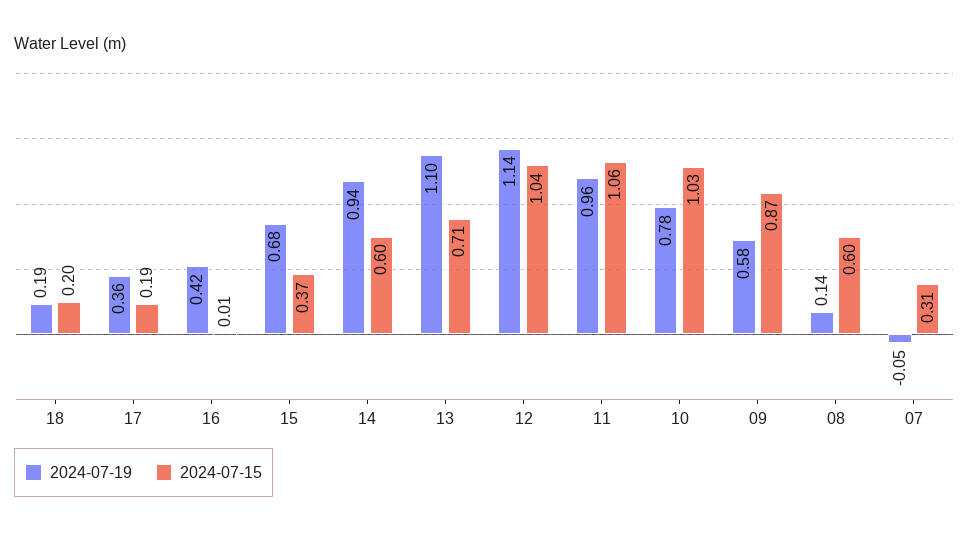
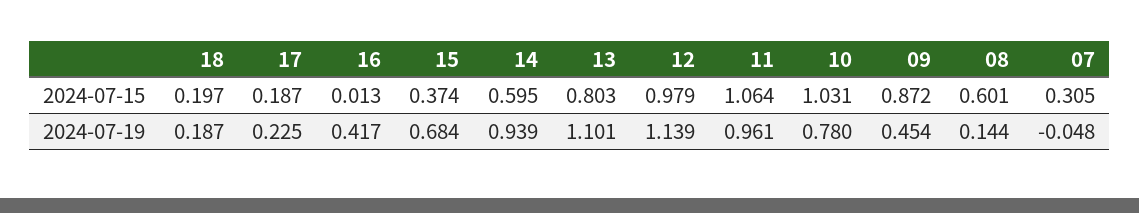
2024-07-19, 17: 0.36 -> 0.225
2024-07-15, 13: 0.71 -> 0.803
2024-07-15, 12: 1.04 -> 0.979
2024-07-19, 09: 0.58 -> 0.454

